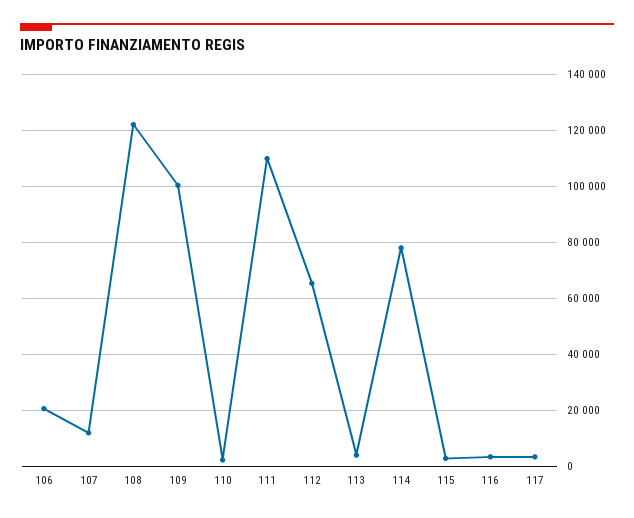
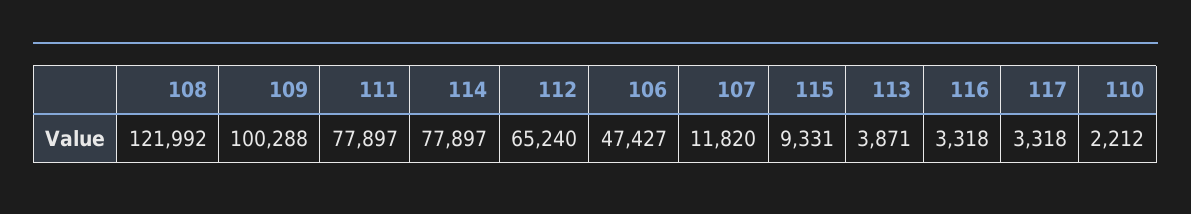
106: 20000 -> 47427
111: 110000 -> 77897
115: 2500 -> 9331

